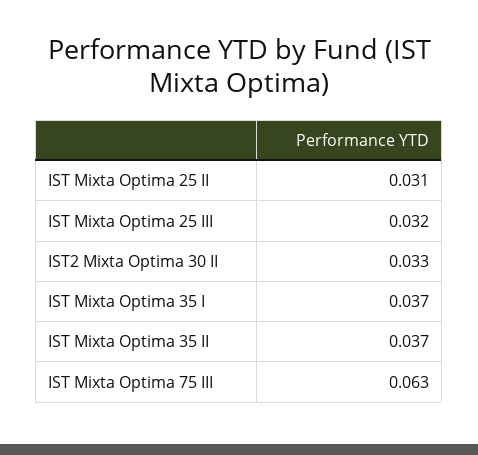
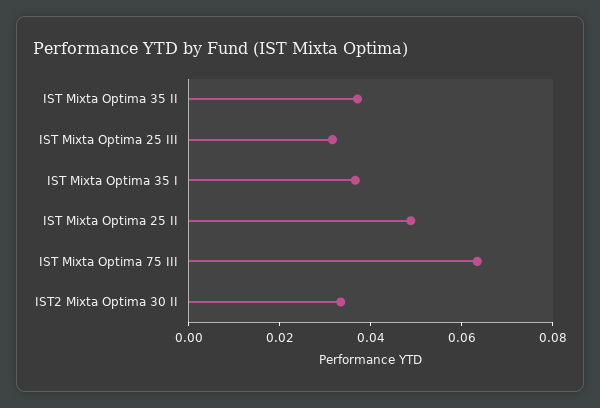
IST Mixta Optima 25 II: 0.031 -> 0.05

